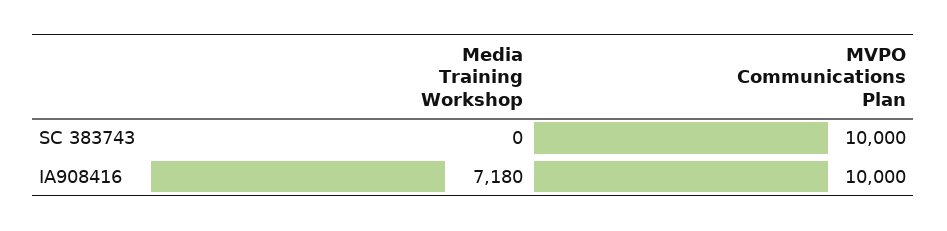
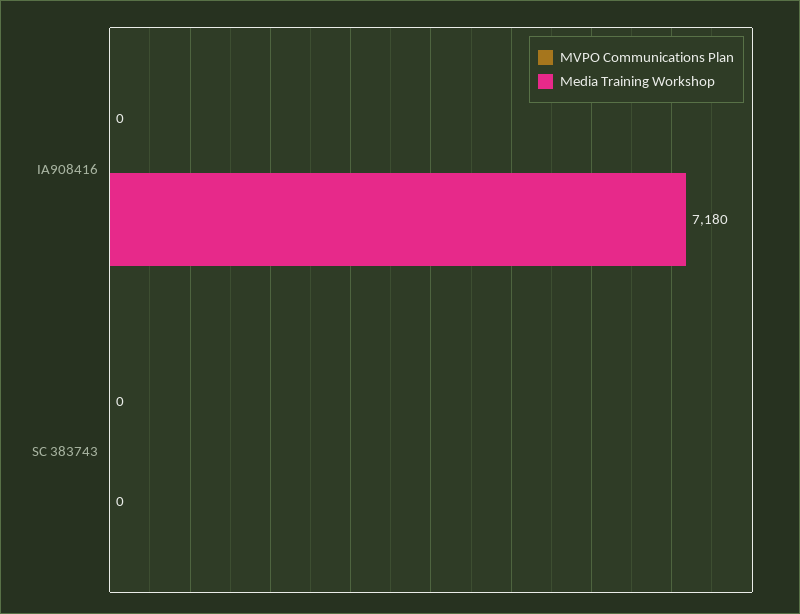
MVPO Communications Plan, SC 383743: 10000 -> 0
MVPO Communications Plan, IA908416: 10000 -> 0

